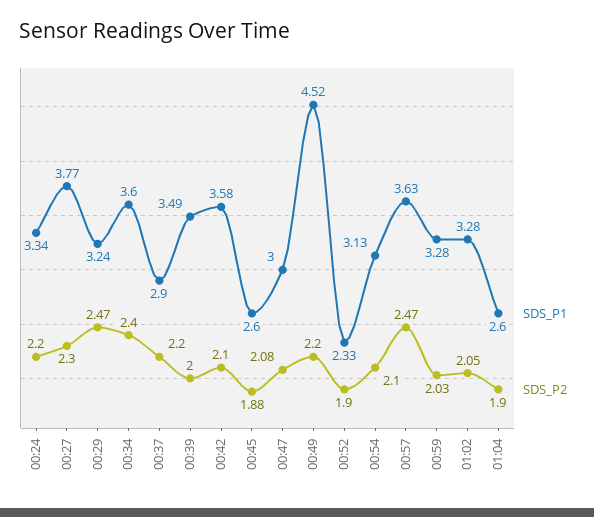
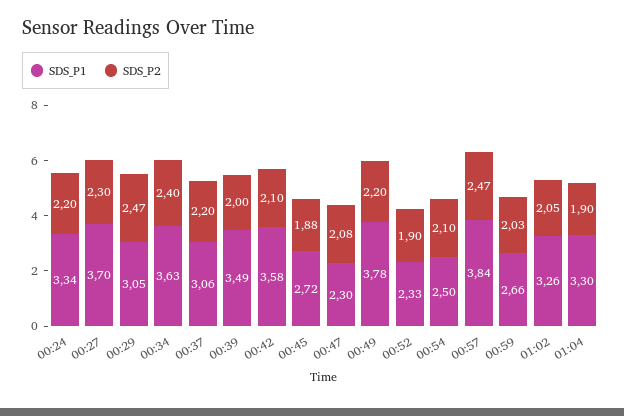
SDS_P1, 00:27: 3.77 -> 3.7
SDS_P1, 00:29: 3.24 -> 3.05
SDS_P1, 00:34: 3.6 -> 3.63
SDS_P1, 00:37: 2.9 -> 3.06
SDS_P1, 00:45: 2.6 -> 2.72
SDS_P1, 00:47: 3 -> 2.3
SDS_P1, 00:49: 4.52 -> 3.78
SDS_P1, 00:54: 3.13 -> 2.5
SDS_P1, 00:57: 3.63 -> 3.84
SDS_P1, 00:59: 3.28 -> 2.66
SDS_P1, 01:02: 3.28 -> 3.26
SDS_P1, 01:04: 2.6 -> 3.3

